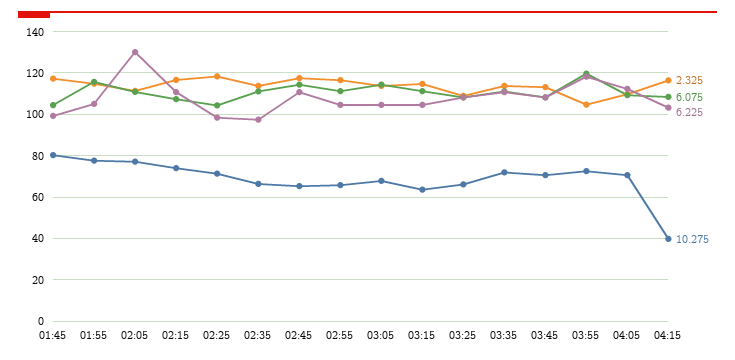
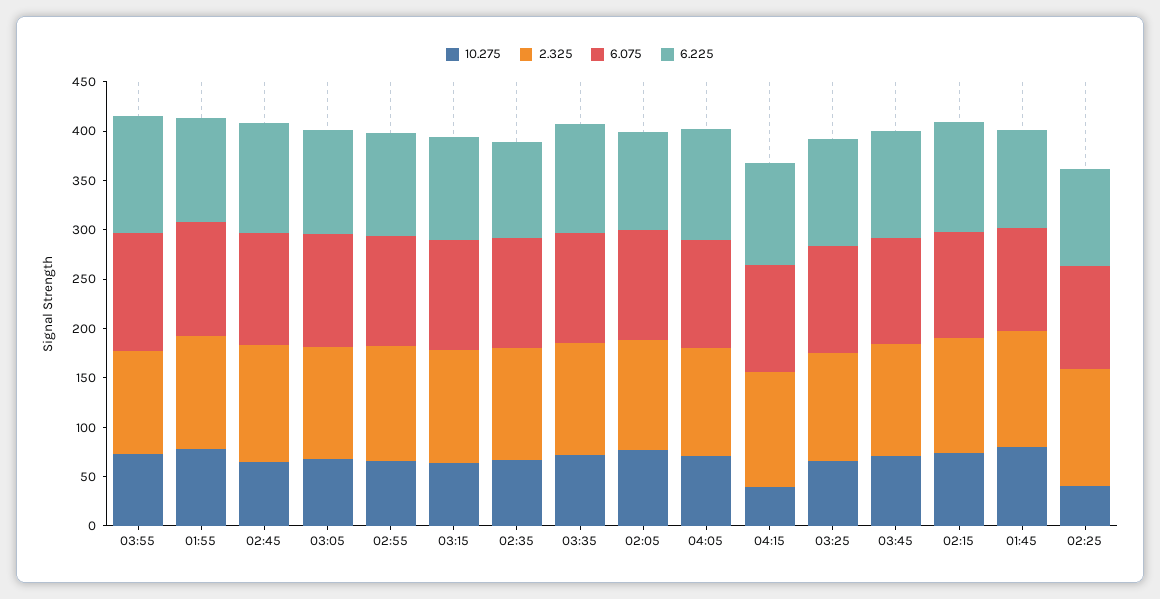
6.225, 02:05: 130 -> 100
10.275, 02:25: 70 -> 40

